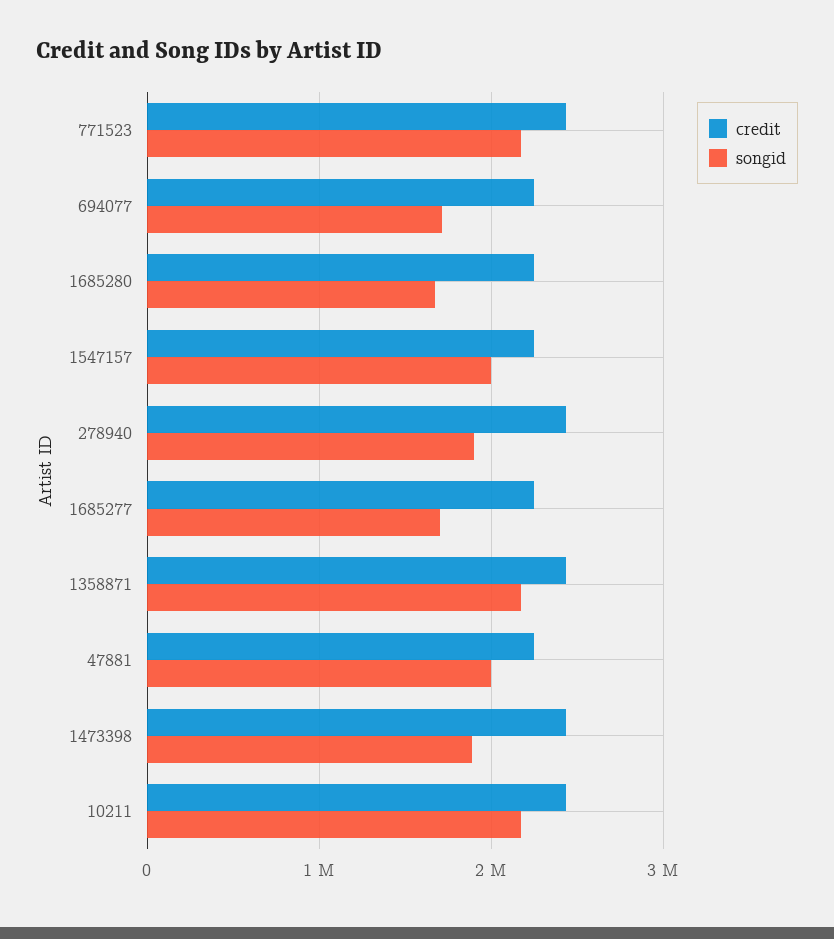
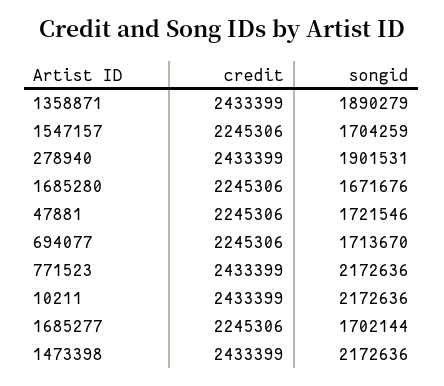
songid, 1547157: 2000000 -> 1704259
songid, 1358871: 2200000 -> 1890279
songid, 47881: 2000000 -> 1721546
songid, 1473398: 1900000 -> 2172636

